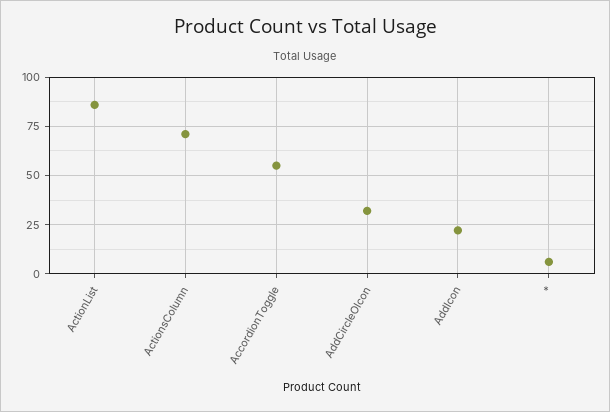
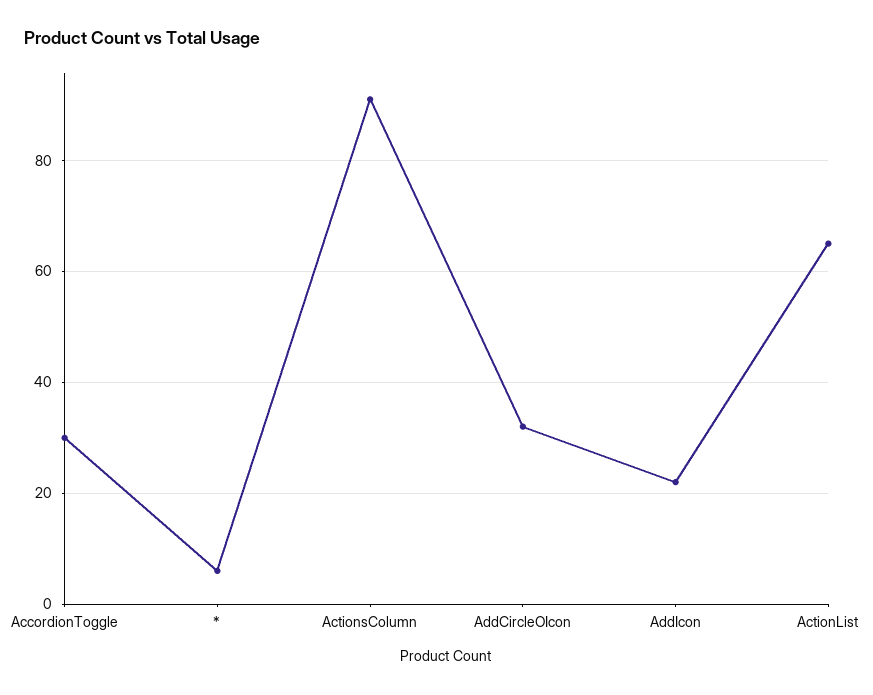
ActionList: 85 -> 65
ActionsColumn: 70 -> 90
AccordionToggle: 55 -> 30

